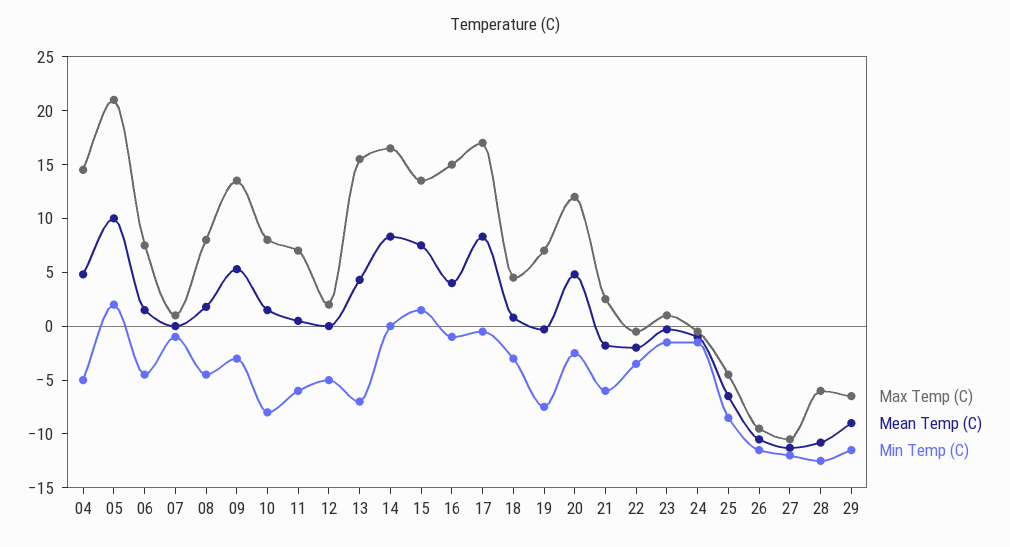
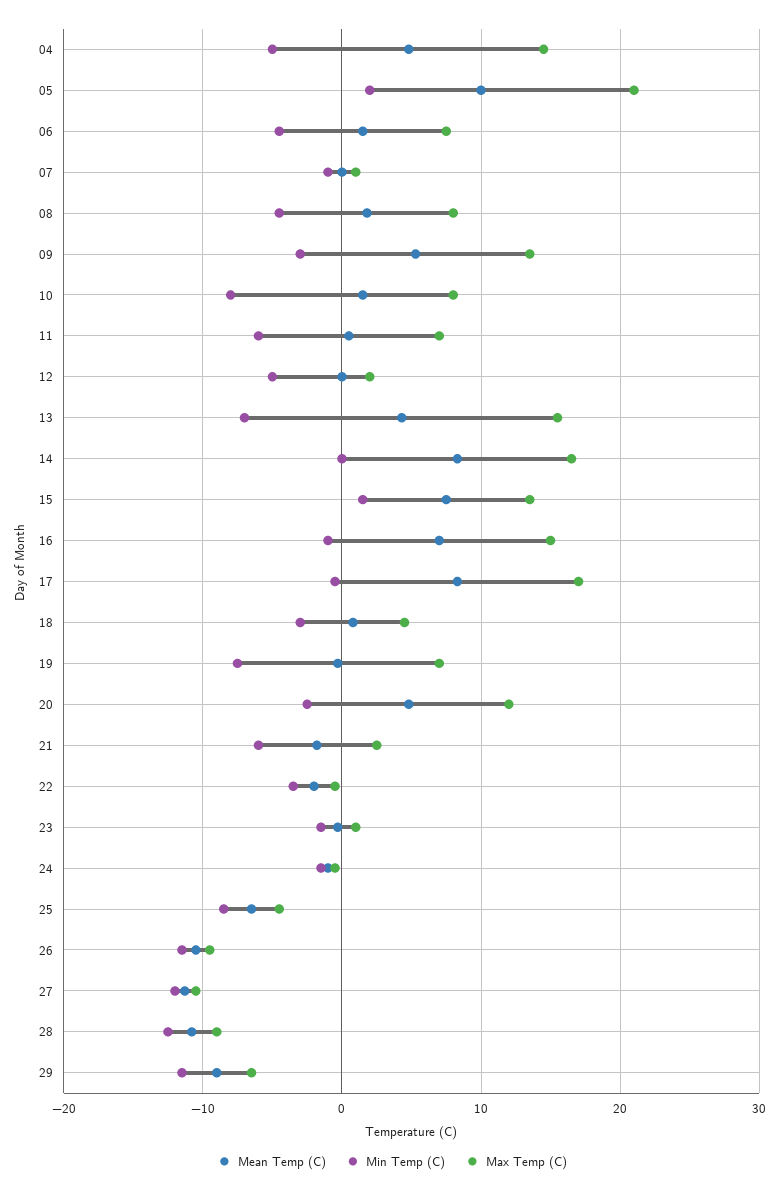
Mean Temp (C), 16: 4 -> 7
Max Temp (C), 28: -6 -> -9

